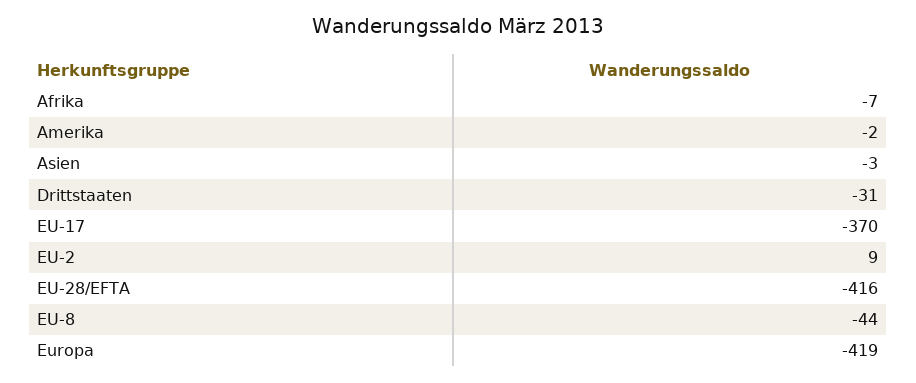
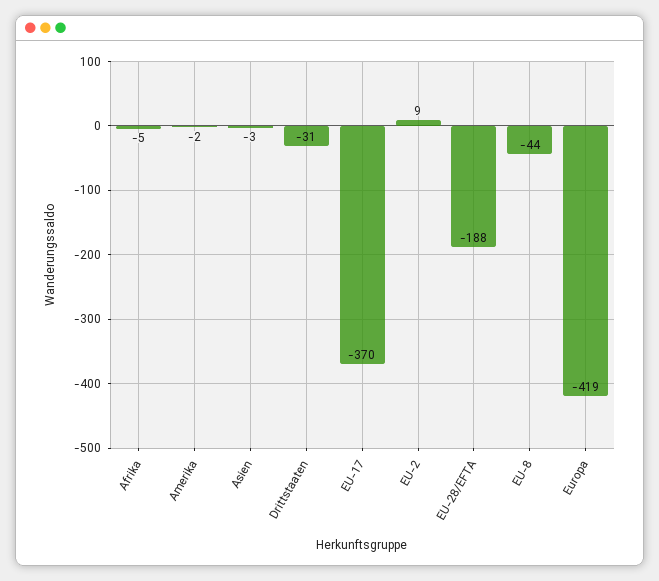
Afrika: -7 -> -5
EU-28/EFTA: -416 -> -188

